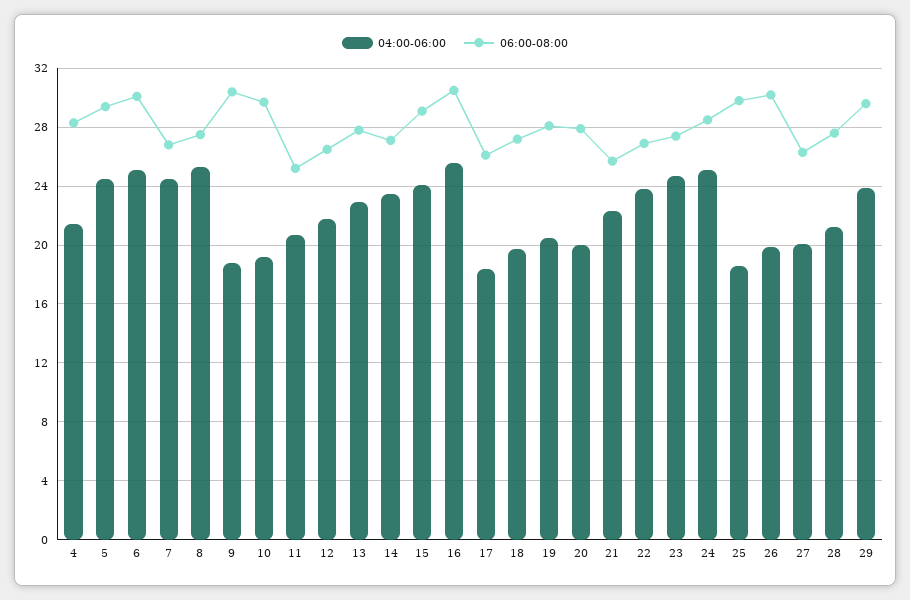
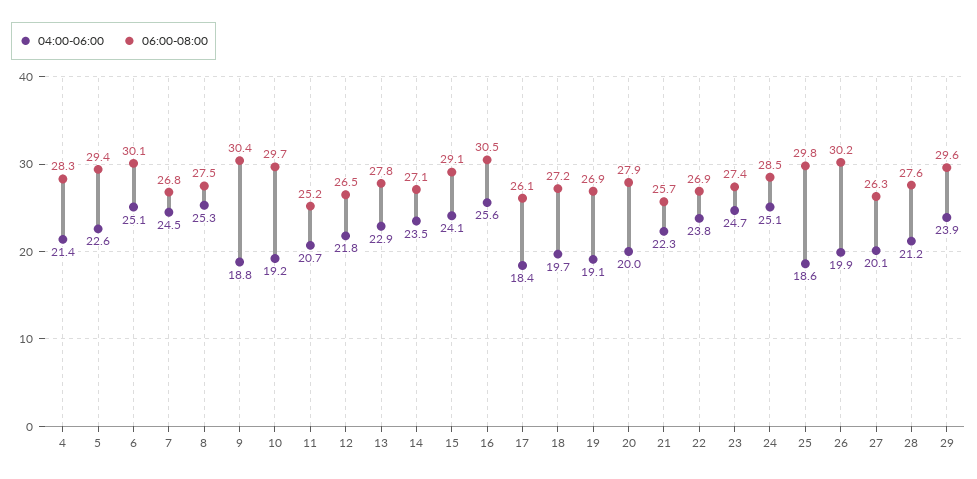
04:00-06:00, 5: 24.5 -> 22.6
04:00-06:00, 19: 20.5 -> 19.1
06:00-08:00, 19: 28 -> 26.9

